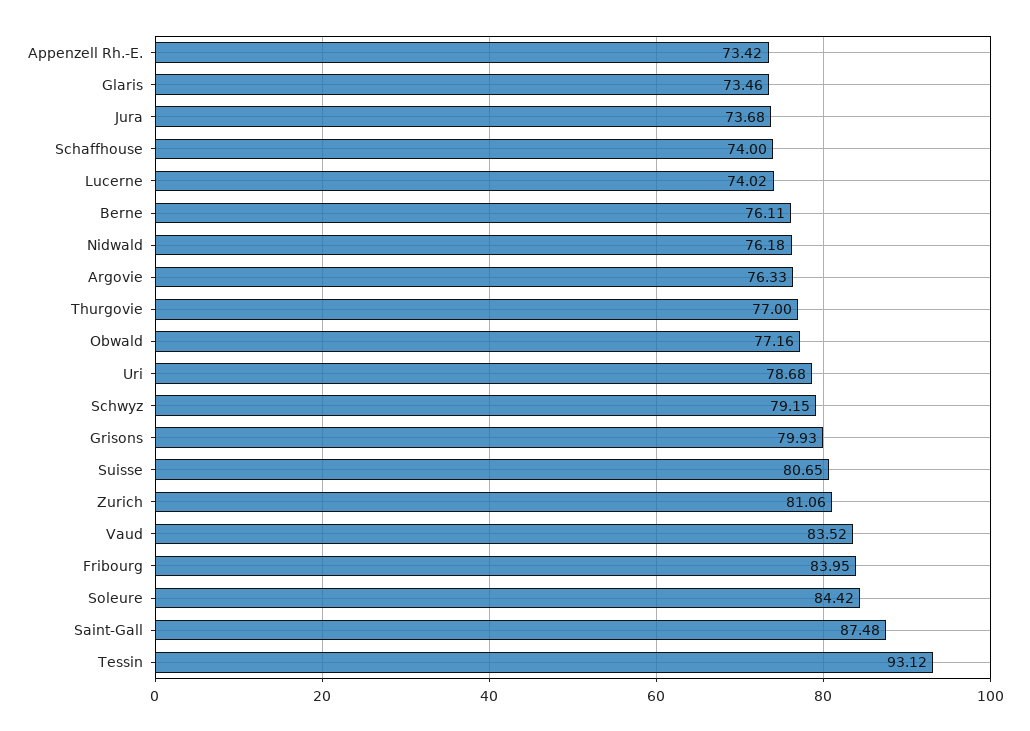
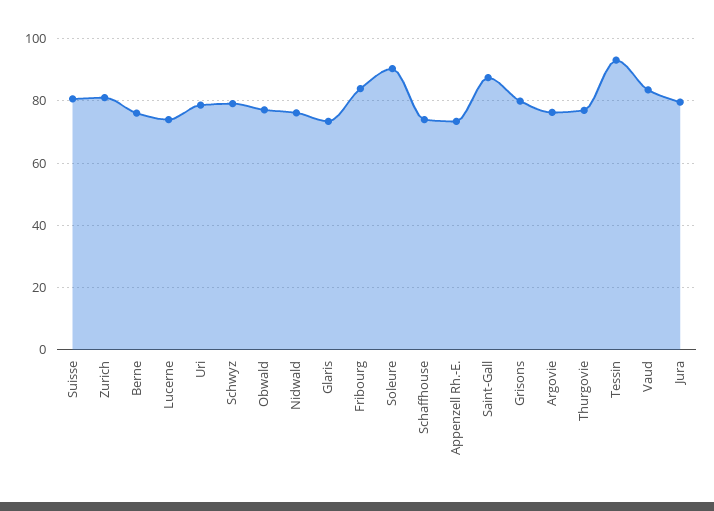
Jura: 73.68 -> 80
Soleure: 84.42 -> 90

